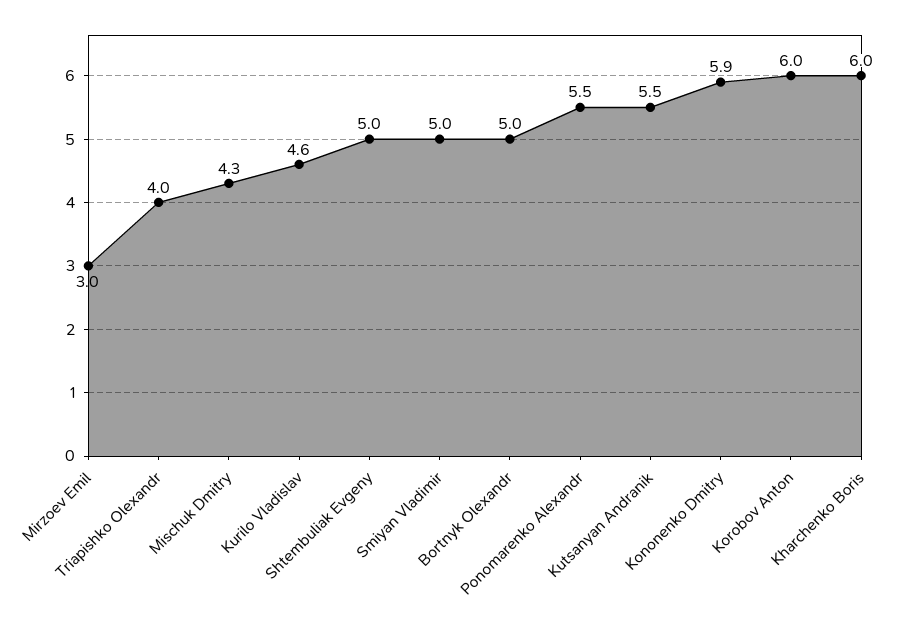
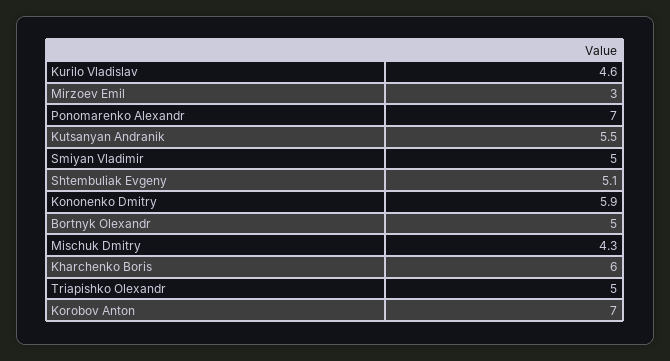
Triapishko Olexandr: 4 -> 5
Shtembuliak Evgeny: 5 -> 5.1
Ponomarenko Alexandr: 5.5 -> 7
Korobov Anton: 6 -> 7

